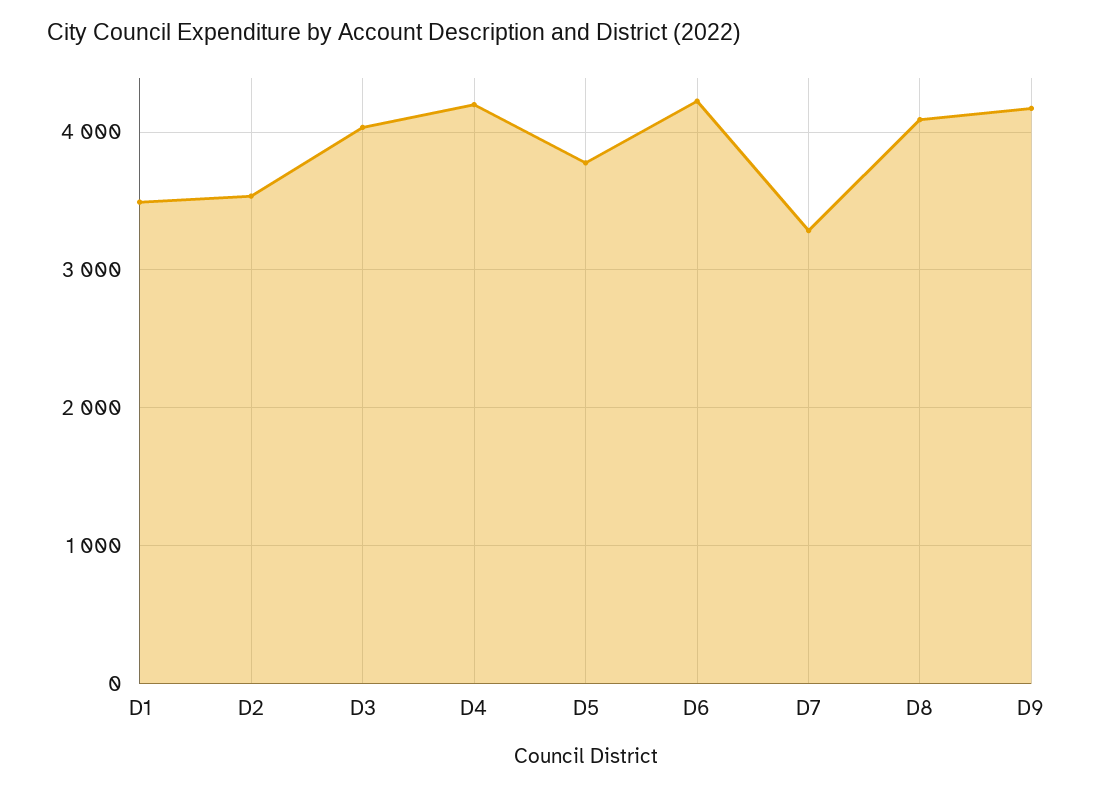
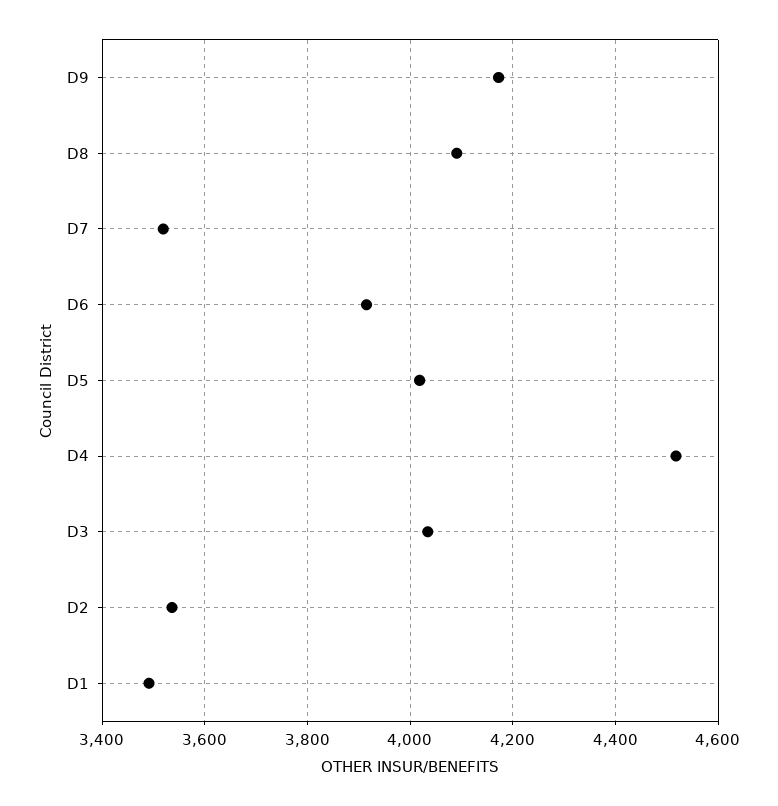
D4: 4200 -> 4520
D5: 3800 -> 4020
D6: 4200 -> 3920
D7: 3300 -> 3520

